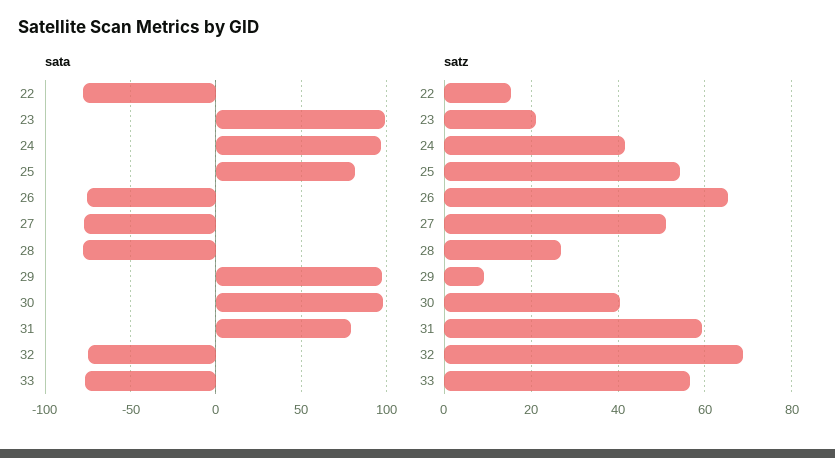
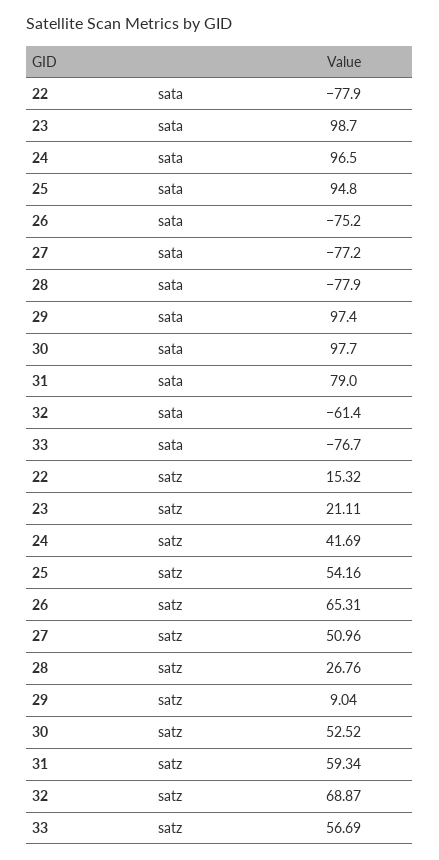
sata, 25: 80 -> 94.8
sata, 32: -75 -> -61.4
satz, 30: 40 -> 52.52

